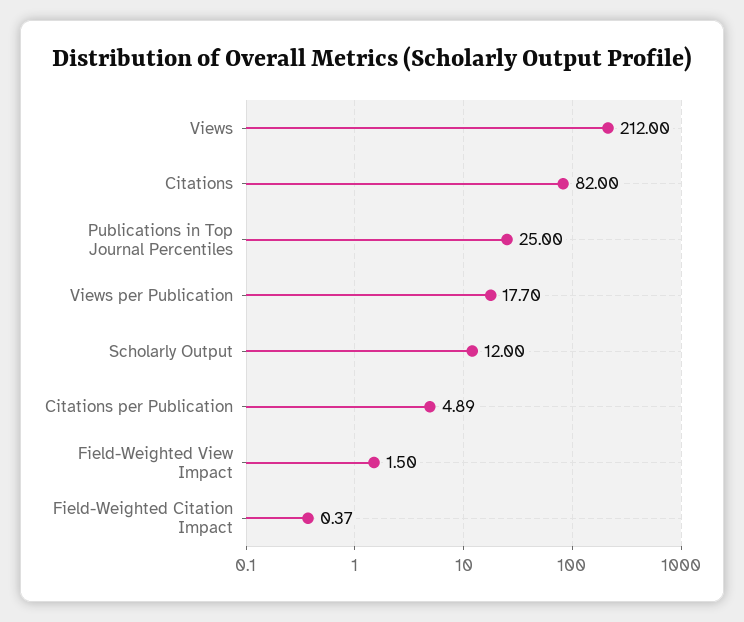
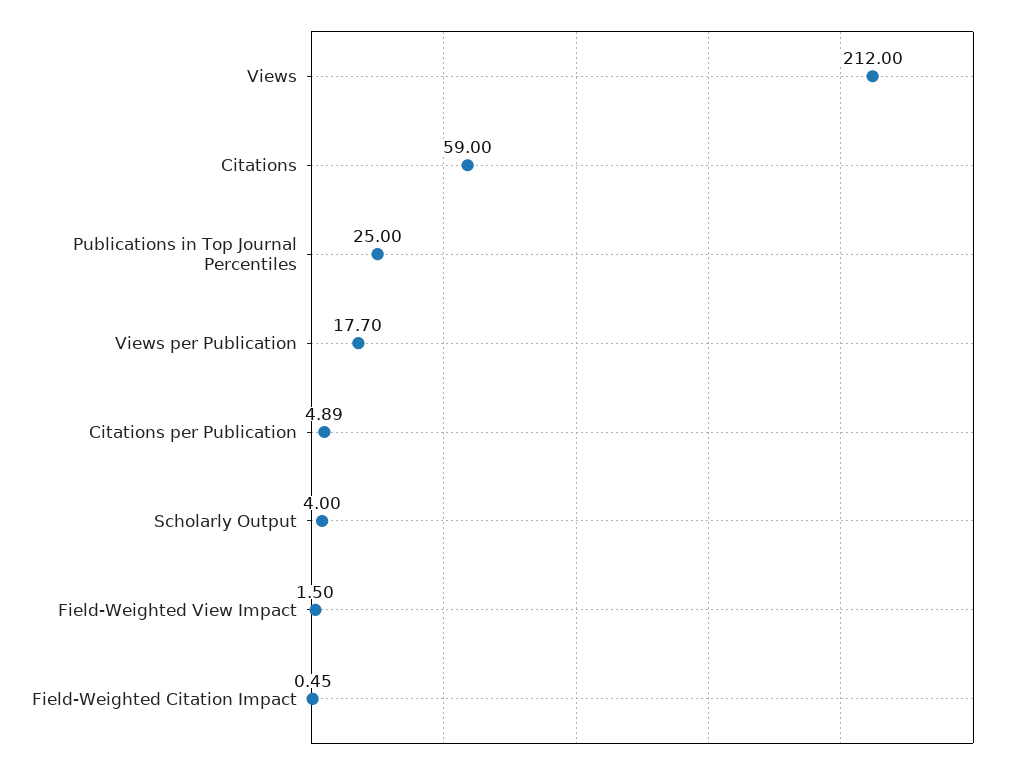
Citations: 82 -> 59
Scholarly Output: 12 -> 4
Field-Weighted Citation Impact: 0.37 -> 0.45

